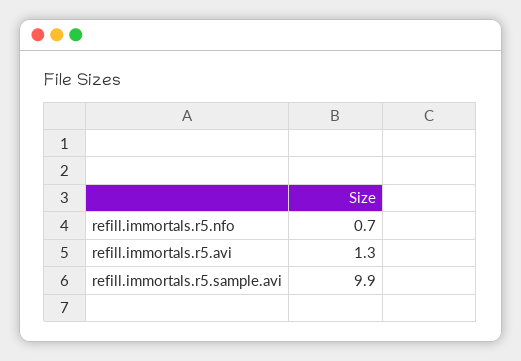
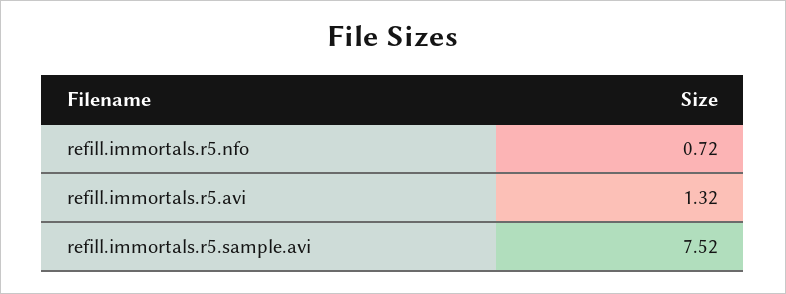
refill.immortals.r5.sample.avi: 9.9 -> 7.52

